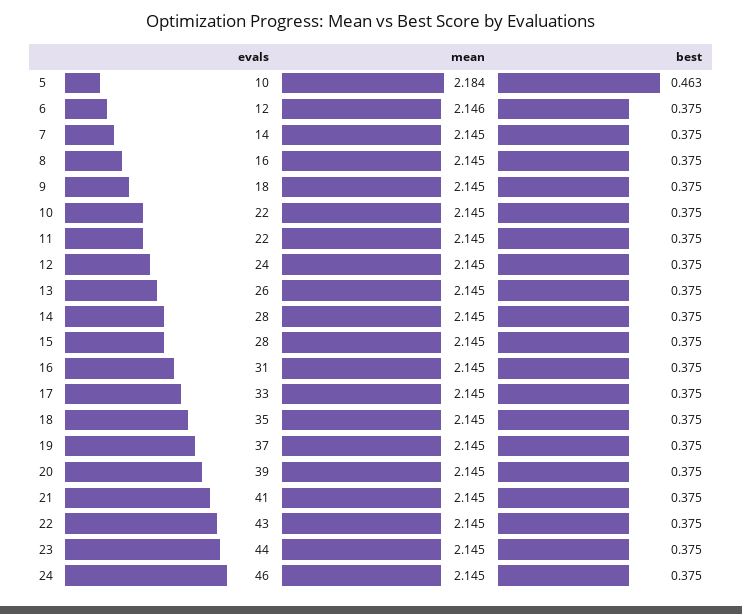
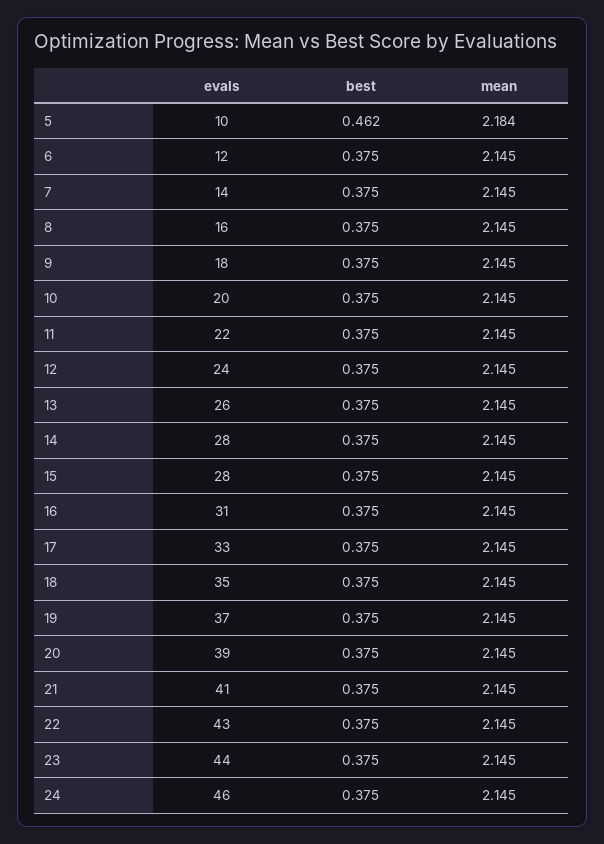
best, 5: 0.463 -> 0.462
mean, 6: 2.146 -> 2.145
evals, 10: 22 -> 20

